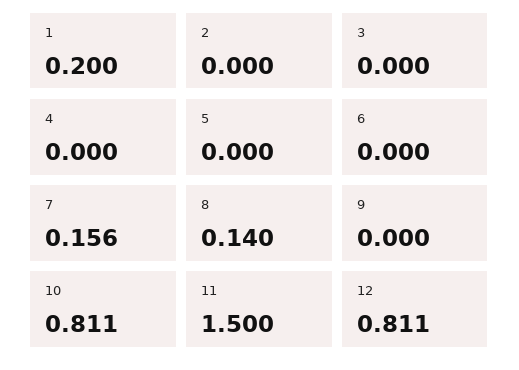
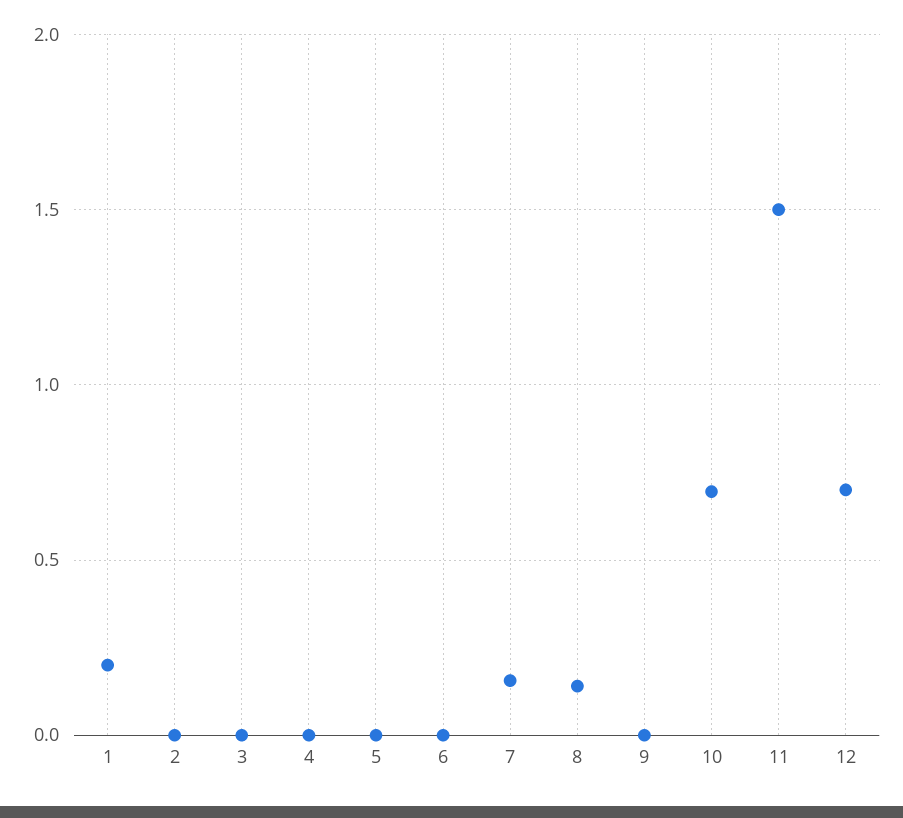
10: 0.811 -> 0.7
12: 0.811 -> 0.7

